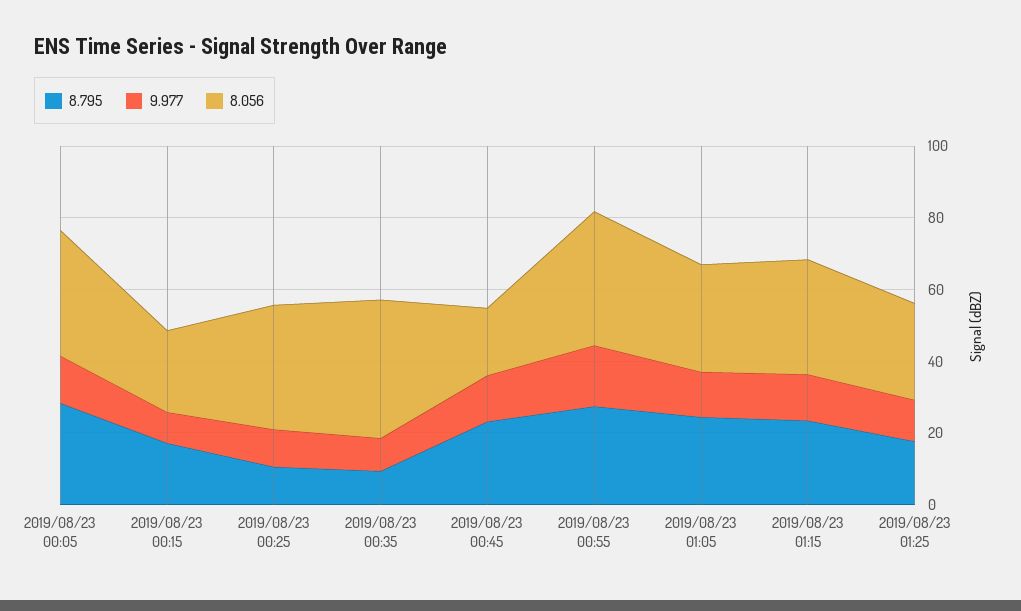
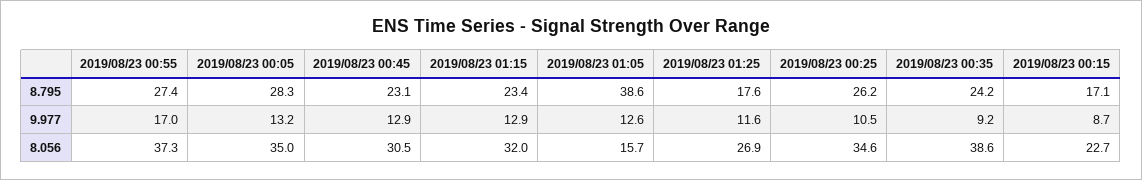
8.795, 2019/08/23 00:25: 10 -> 26.2
8.795, 2019/08/23 00:35: 10 -> 24.2
8.056, 2019/08/23 00:45: 20 -> 30.5
8.795, 2019/08/23 01:05: 25 -> 38.6
8.056, 2019/08/23 01:05: 30 -> 15.7

